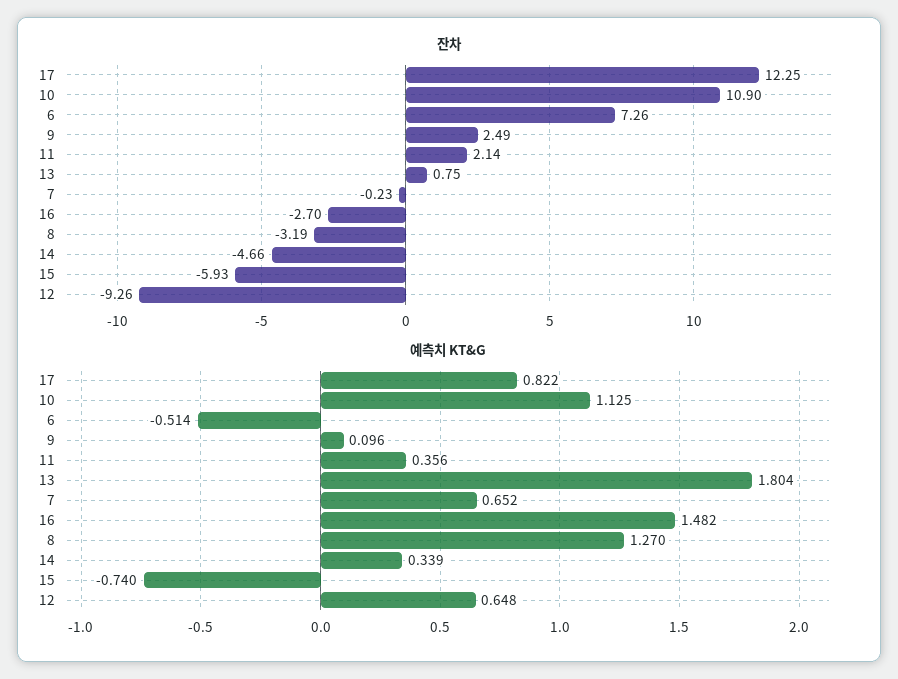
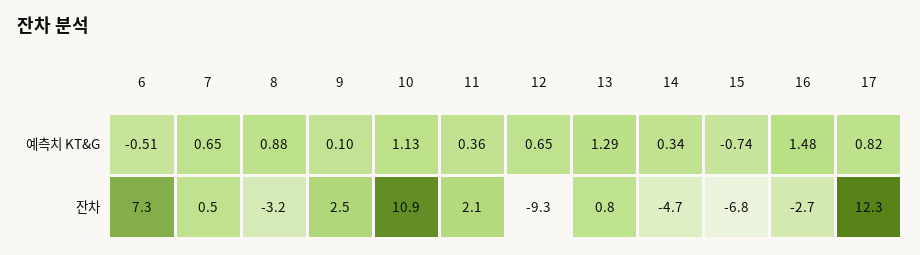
잔차, 7: -0.23 -> 0.5
잔차, 15: -5.93 -> -6.8
예측치 KT&G, 13: 1.804 -> 1.29
예측치 KT&G, 8: 1.27 -> 0.88

